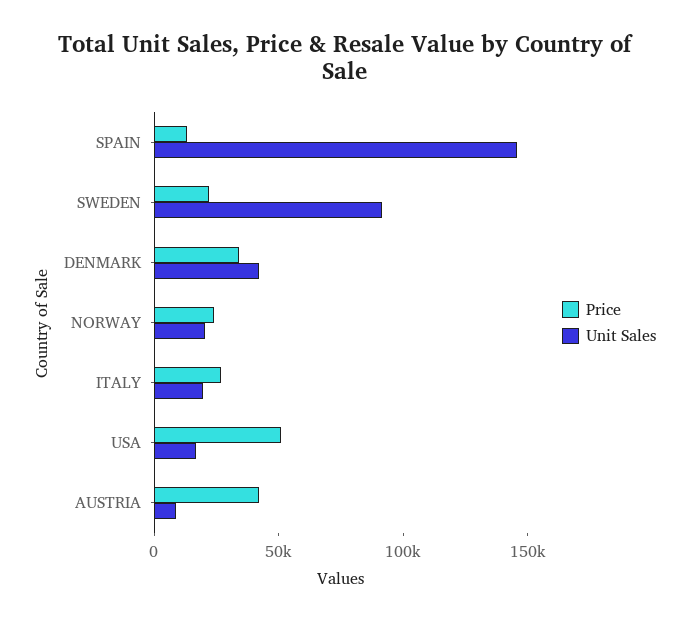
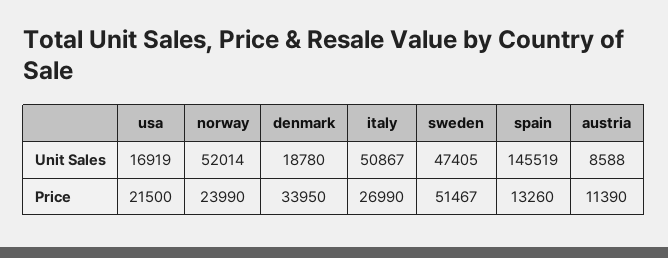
Price, SWEDEN: 20000 -> 51467
Unit Sales, SWEDEN: 90000 -> 47405
Unit Sales, DENMARK: 40000 -> 18780
Unit Sales, NORWAY: 20000 -> 52014
Unit Sales, ITALY: 20000 -> 50867
Price, USA: 50000 -> 21500
Price, AUSTRIA: 40000 -> 11390

